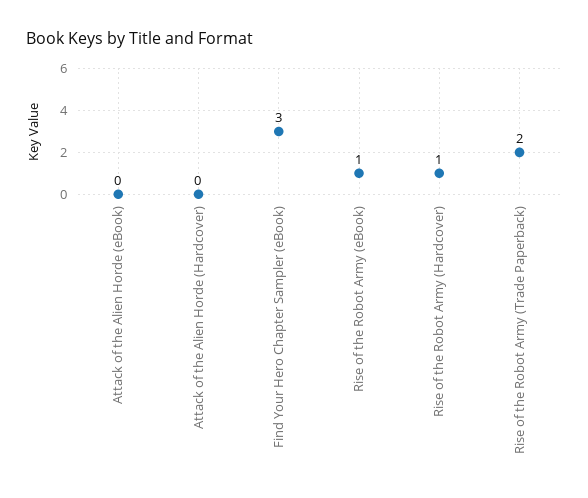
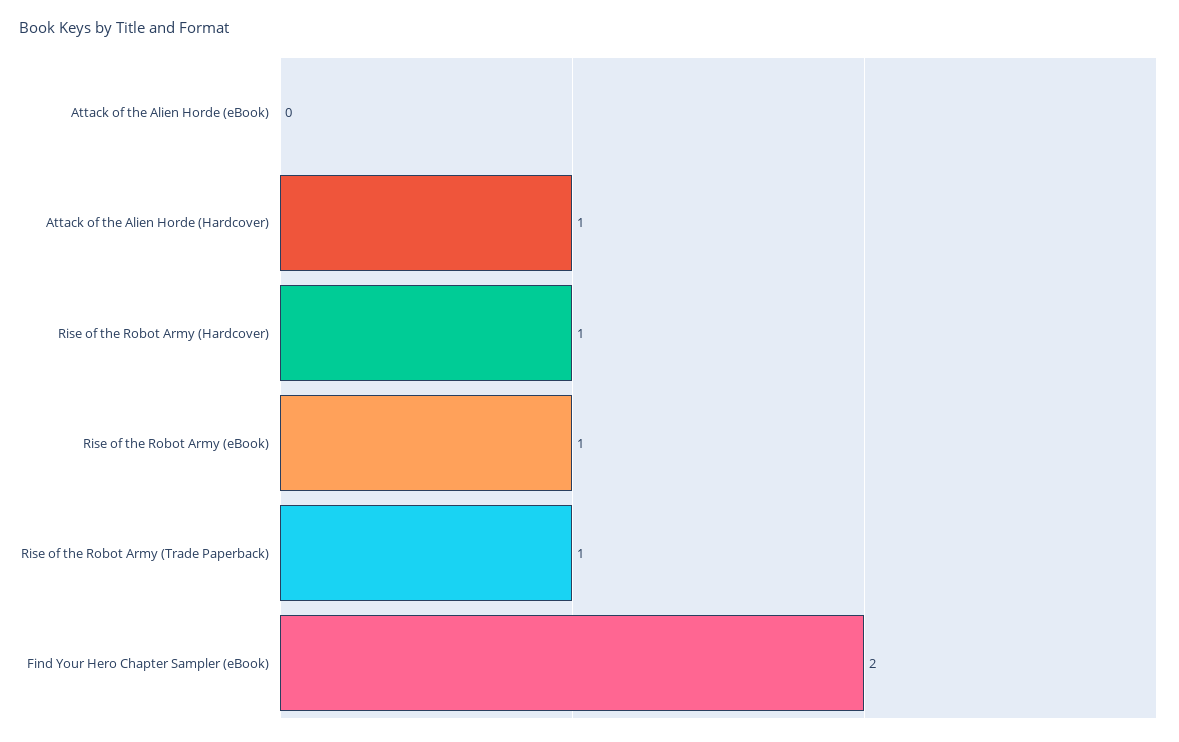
Attack of the Alien Horde (Hardcover): 0 -> 1
Find Your Hero Chapter Sampler (eBook): 3 -> 2
Rise of the Robot Army (Trade Paperback): 2 -> 1

